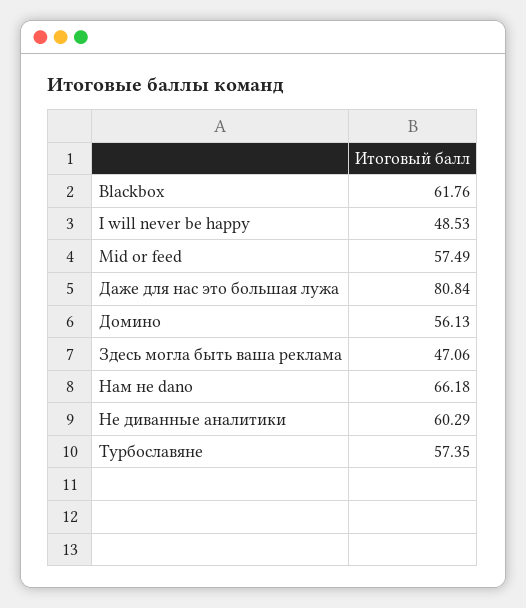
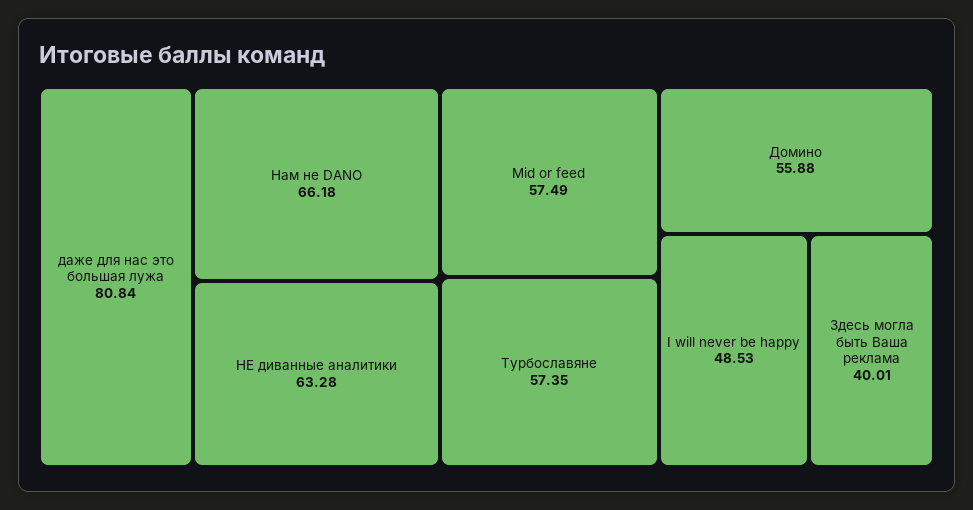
Blackbox: 61.76 -> none
Домино: 56.13 -> 55.88
Здесь могла быть ваша реклама: 47.06 -> 40.01
Не диванные аналитики: 60.29 -> 63.28

